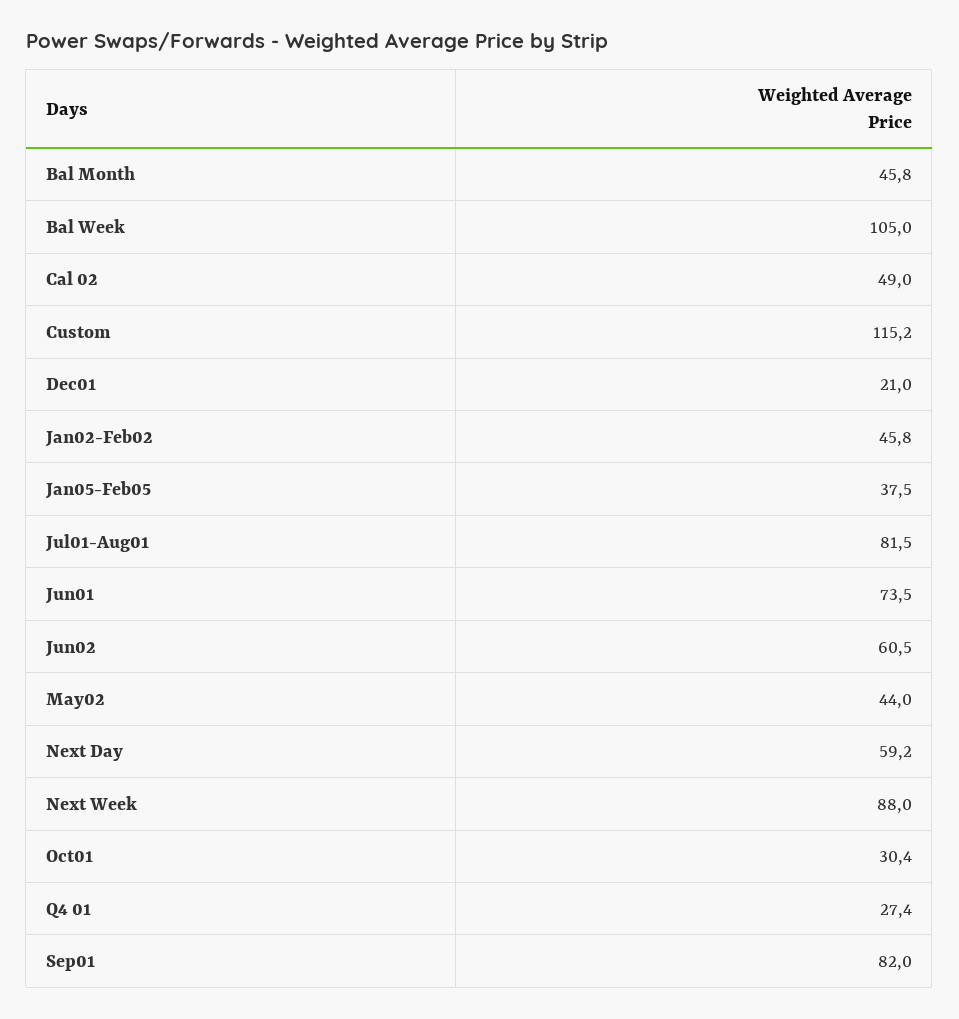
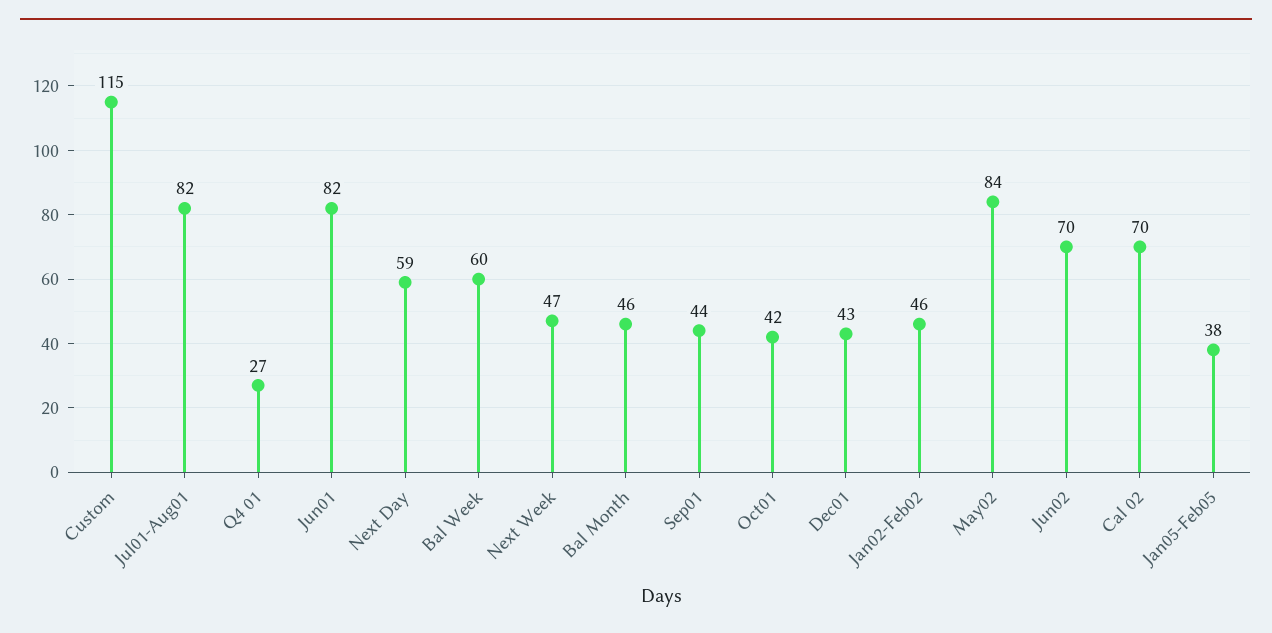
Bal Week: 105 -> 60
Cal 02: 49 -> 70
Dec01: 21 -> 43
Jun01: 73.5 -> 82
Jun02: 60.5 -> 70
May02: 44 -> 84
Next Week: 88 -> 47
Oct01: 30.4 -> 42
Sep01: 82 -> 44

